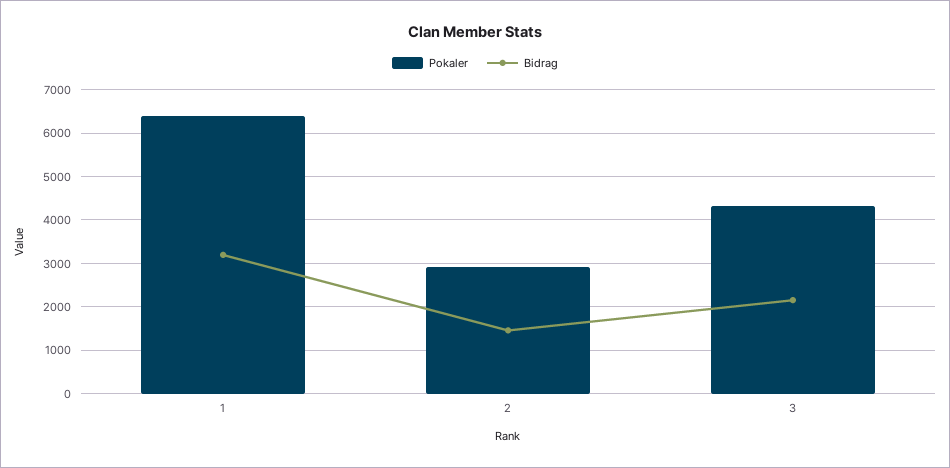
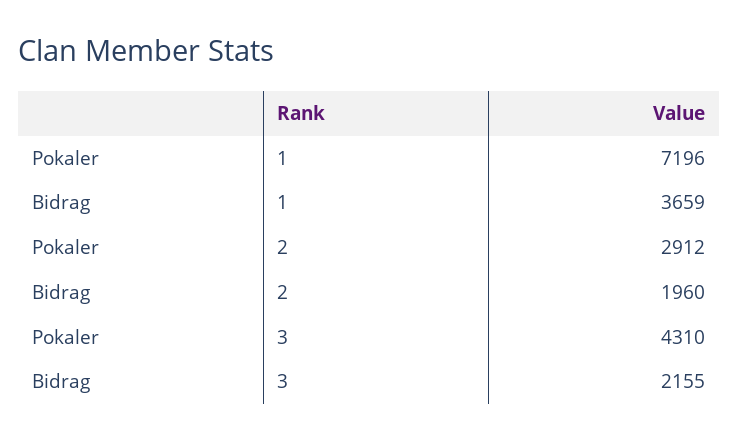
Pokaler, 1: 6400 -> 7196
Bidrag, 1: 3200 -> 3659
Bidrag, 2: 1400 -> 1960

